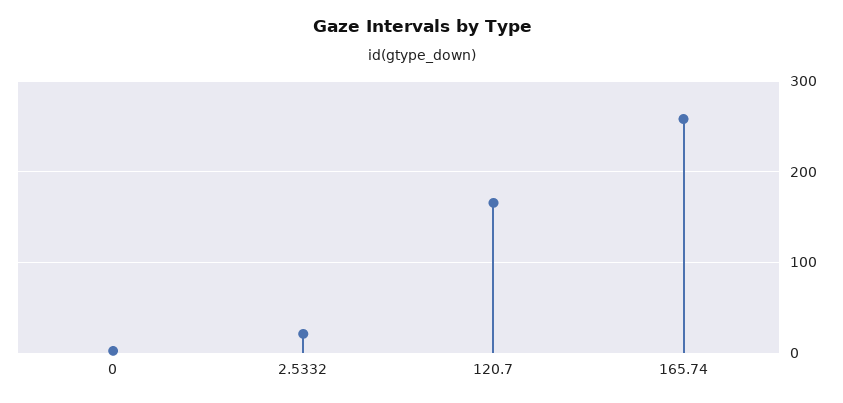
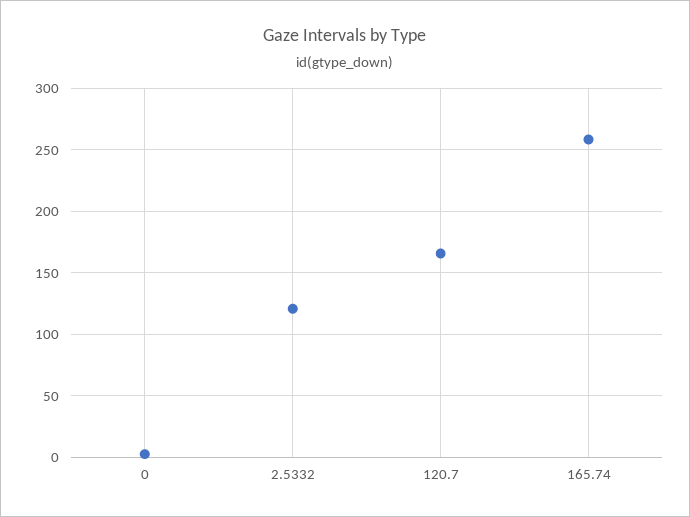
2.5332: 20 -> 120

